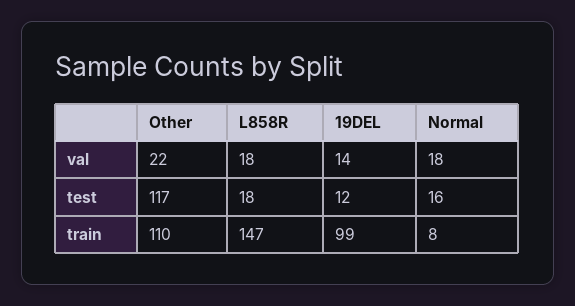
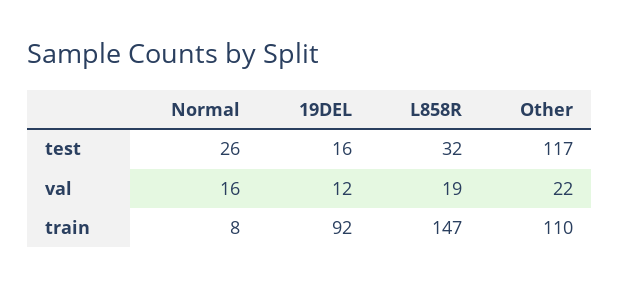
L858R, val: 18 -> 19
19DEL, val: 14 -> 12
Normal, val: 18 -> 16
L858R, test: 18 -> 32
19DEL, test: 12 -> 16
Normal, test: 16 -> 26
19DEL, train: 99 -> 92

